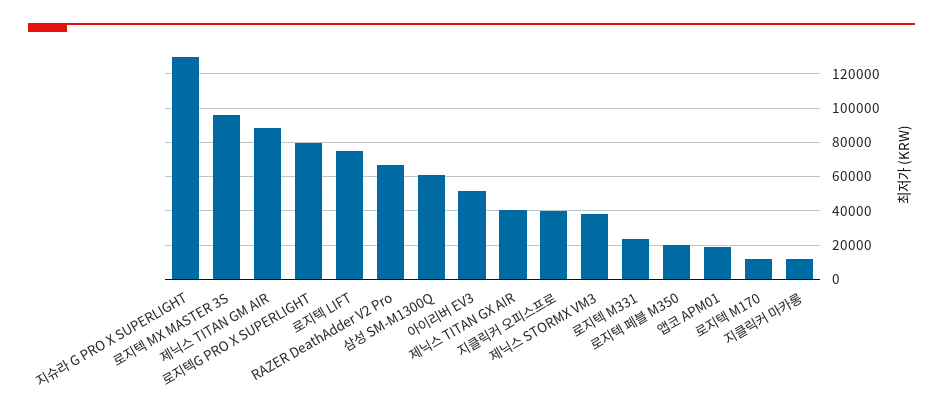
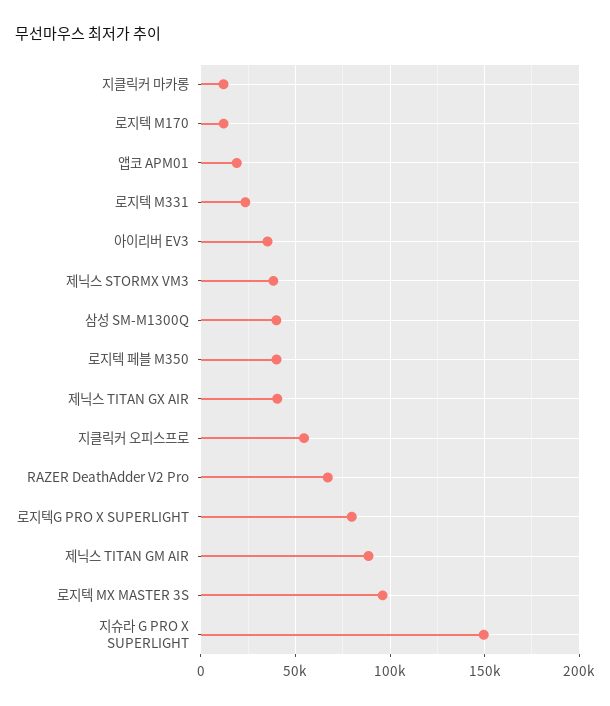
지슈라 G PRO X SUPERLIGHT: 130000 -> 150000
로지텍 LIFT: 75000 -> none
삼성 SM-M1300Q: 60000 -> 40000
아이리버 EV3: 50000 -> 35000
지클릭커 오피스프로: 40000 -> 55000
로지텍 페블 M350: 20000 -> 40000

